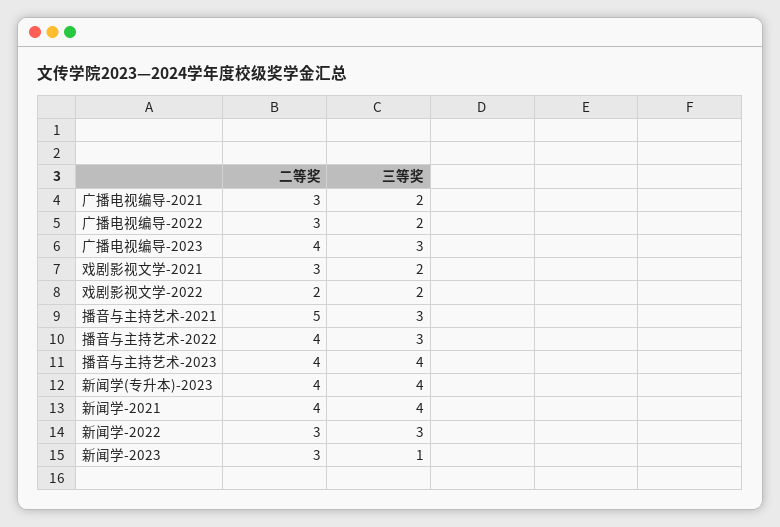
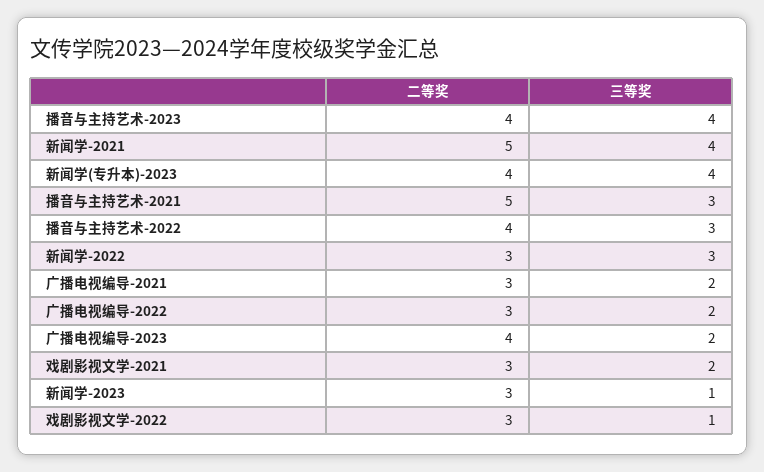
三等奖, 广播电视编导-2023: 3 -> 2
二等奖, 戏剧影视文学-2022: 2 -> 3
三等奖, 戏剧影视文学-2022: 2 -> 1
二等奖, 新闻学-2021: 4 -> 5

